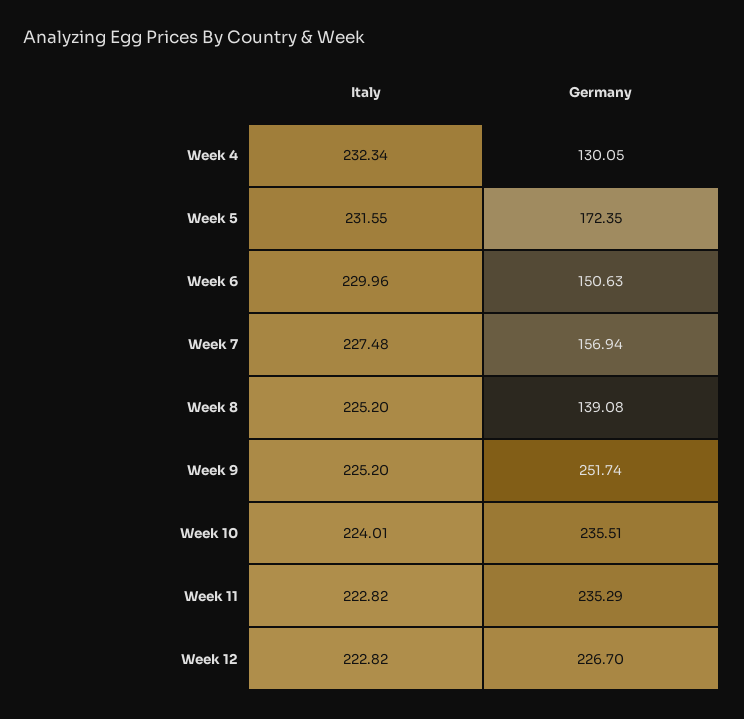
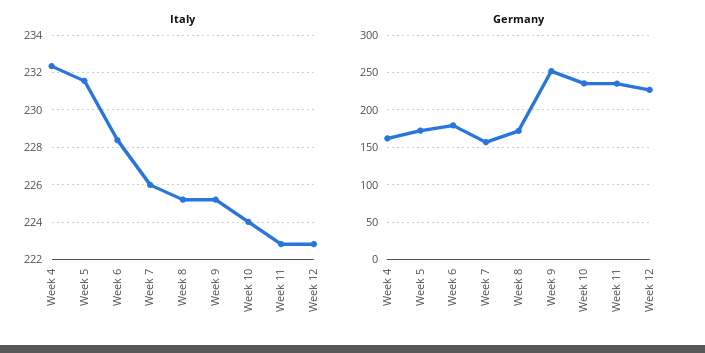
Germany, Week 4: 130.05 -> 160
Italy, Week 6: 229.96 -> 228.5
Germany, Week 6: 150.63 -> 180
Italy, Week 7: 227.48 -> 226
Germany, Week 8: 139.08 -> 170

